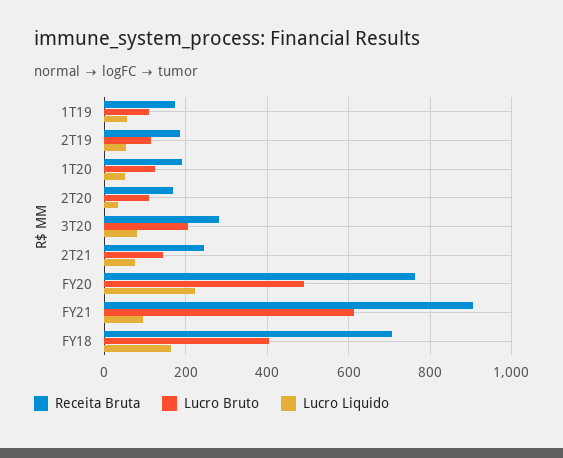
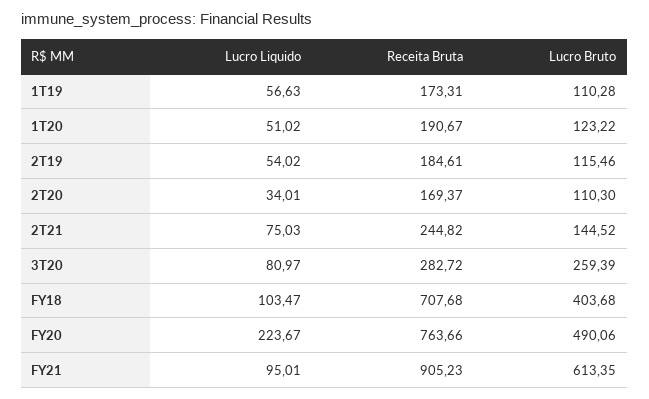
Lucro Bruto, 3T20: 200 -> 259.39
Lucro Liquido, FY18: 160 -> 103.47

